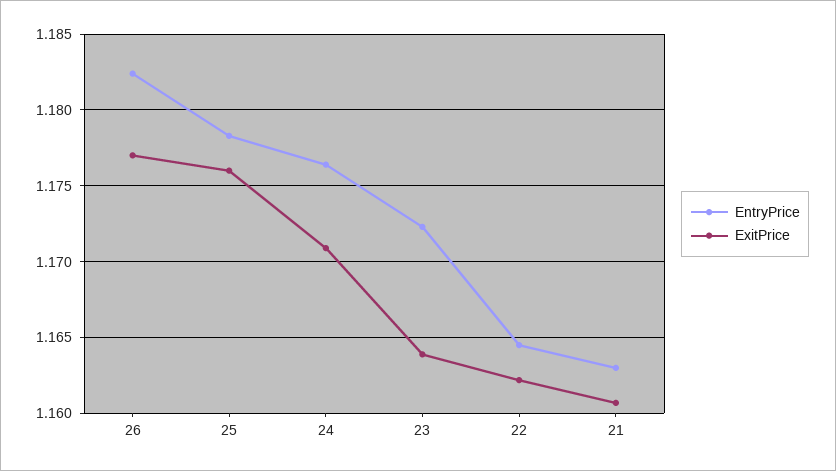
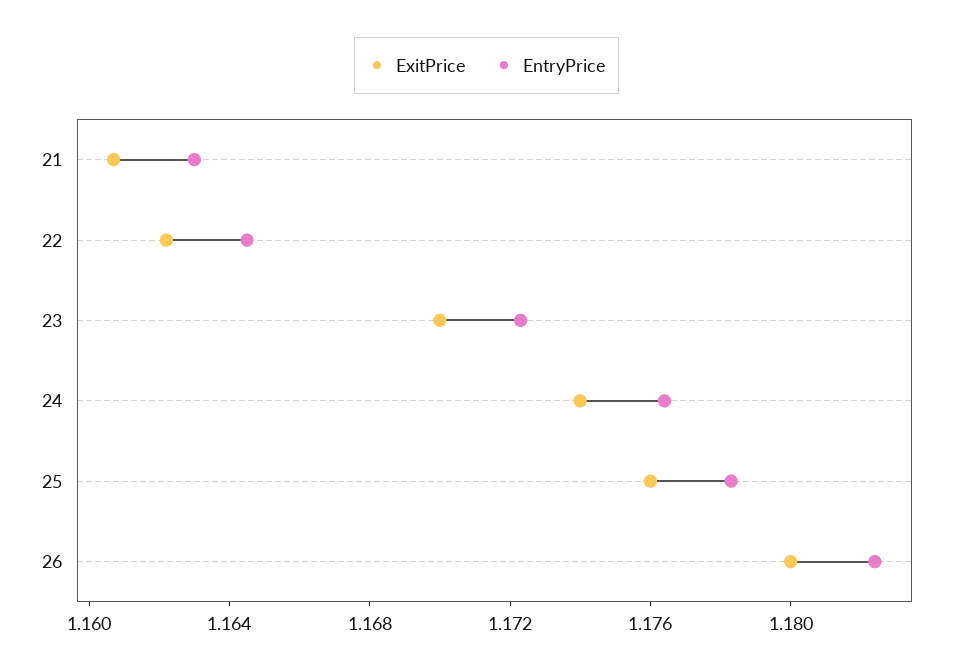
ExitPrice, 26: 1.177 -> 1.18
ExitPrice, 24: 1.171 -> 1.174
ExitPrice, 23: 1.164 -> 1.17

